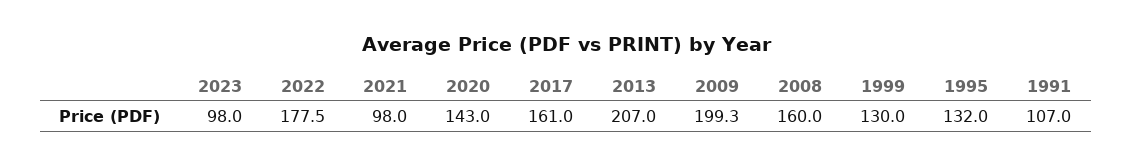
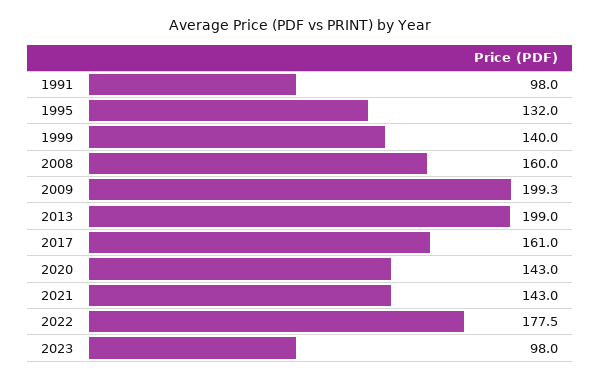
2021: 98 -> 143
2013: 207 -> 199
1999: 130 -> 140
1991: 107 -> 98

